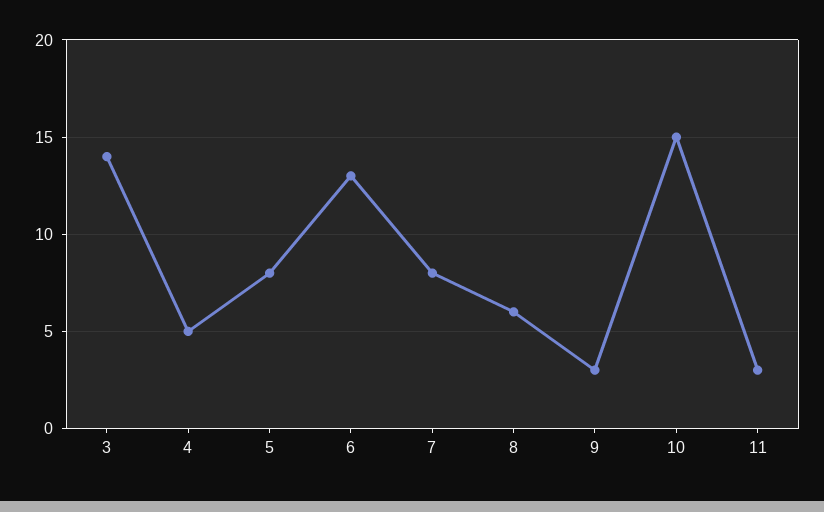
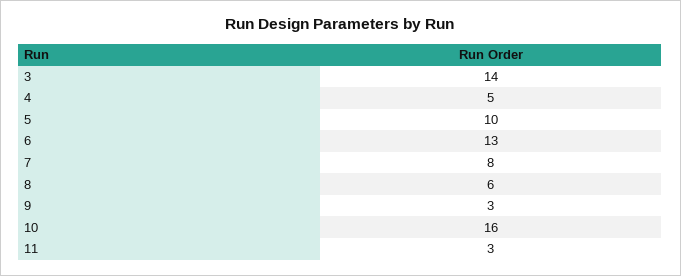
5: 8 -> 10
10: 15 -> 16

